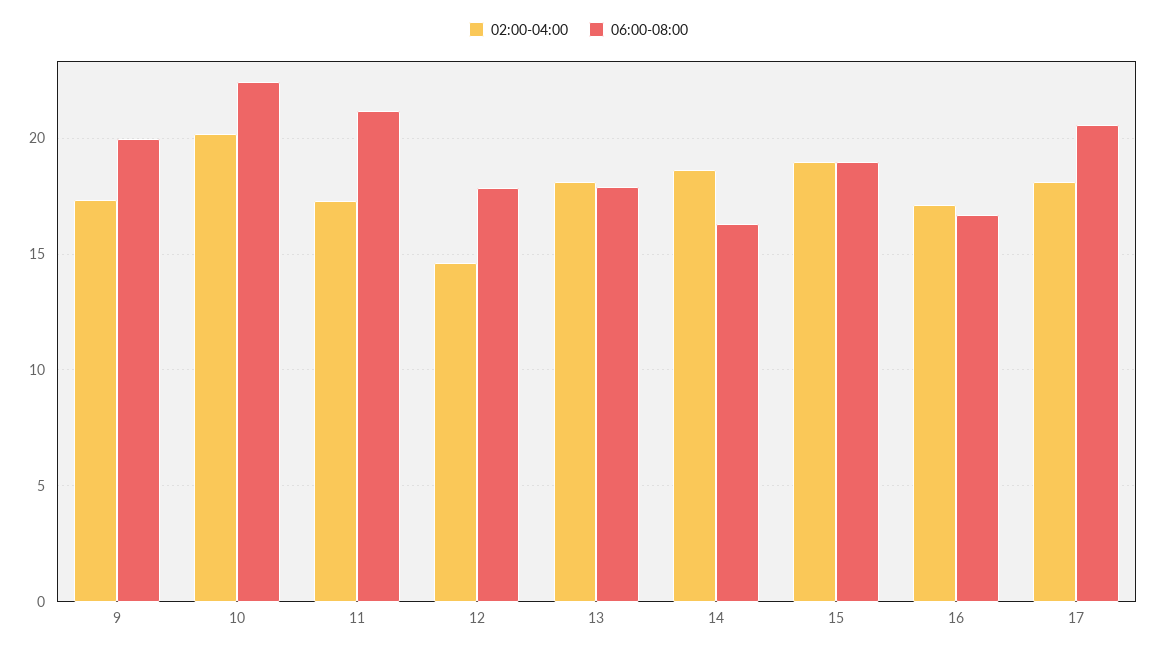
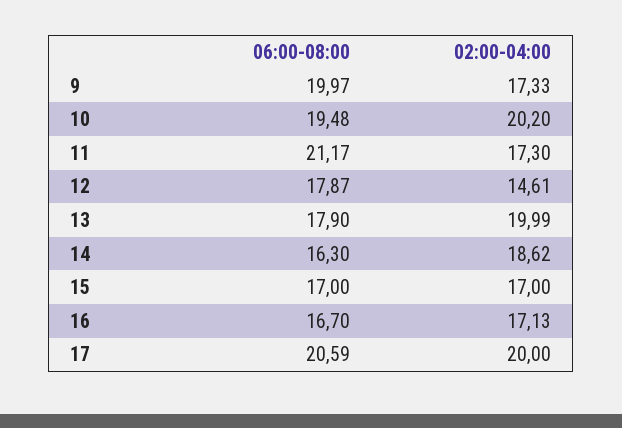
06:00-08:00, 10: 22.5 -> 19.48
02:00-04:00, 13: 18 -> 19.99
02:00-04:00, 15: 19 -> 17
06:00-08:00, 15: 19 -> 17
02:00-04:00, 17: 18 -> 20

